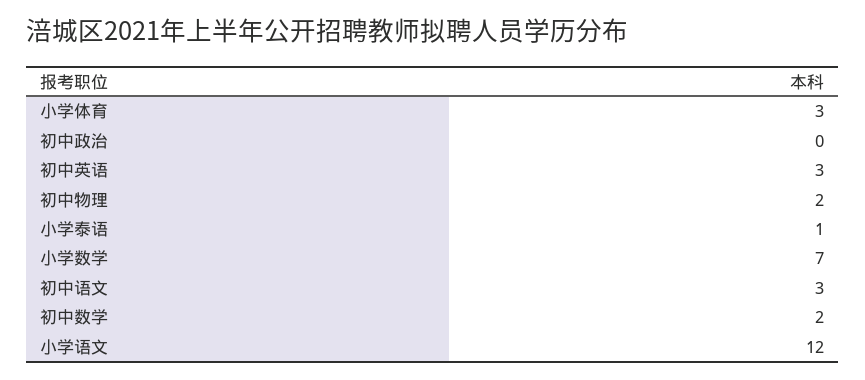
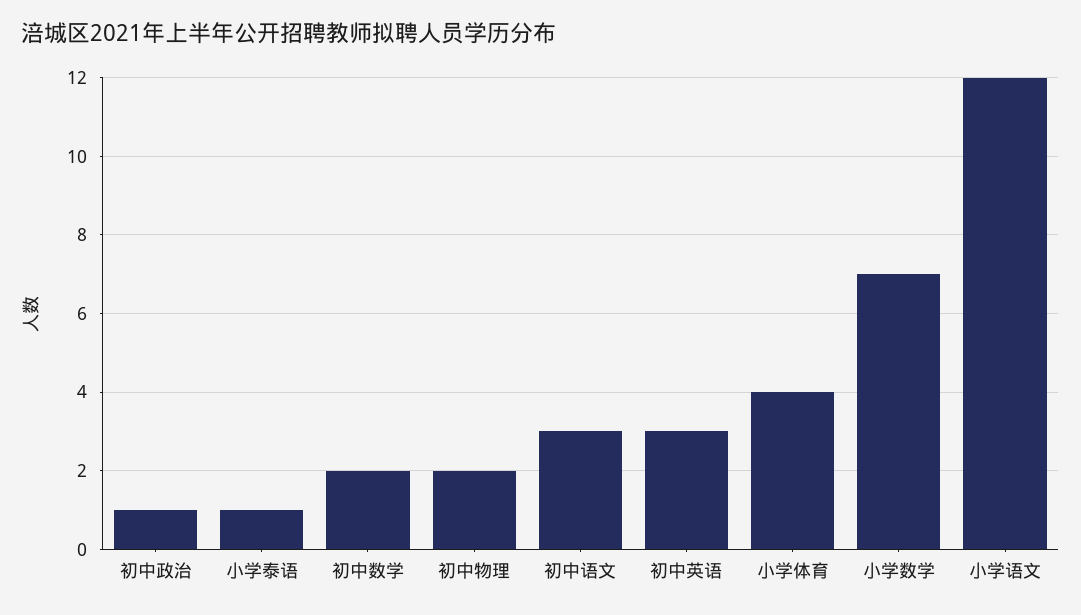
小学体育: 3 -> 4
初中政治: 0 -> 1

